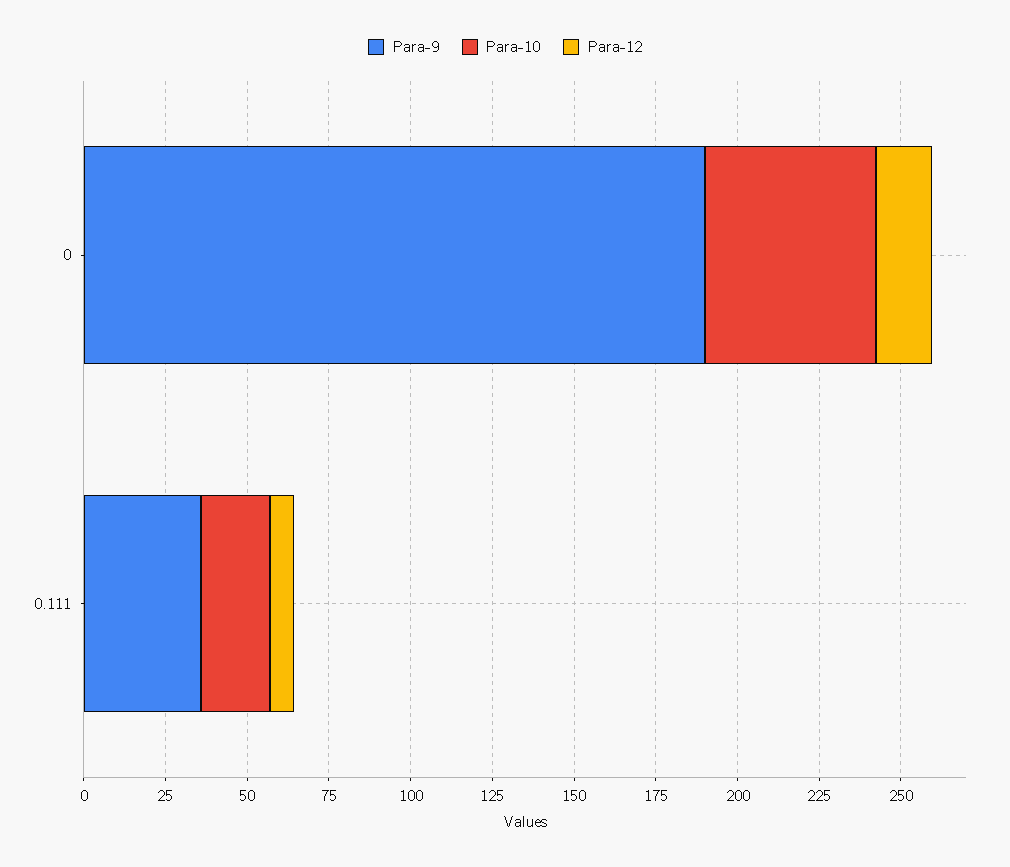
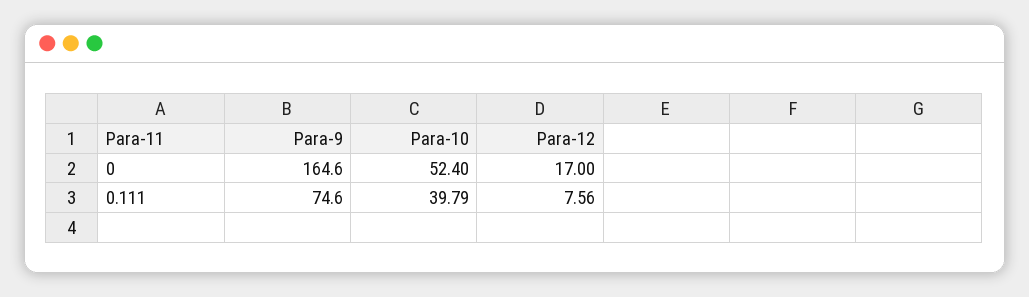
Para-9, 0: 190 -> 164.6
Para-9, 0.111: 35 -> 74.6
Para-10, 0.111: 20 -> 39.79

